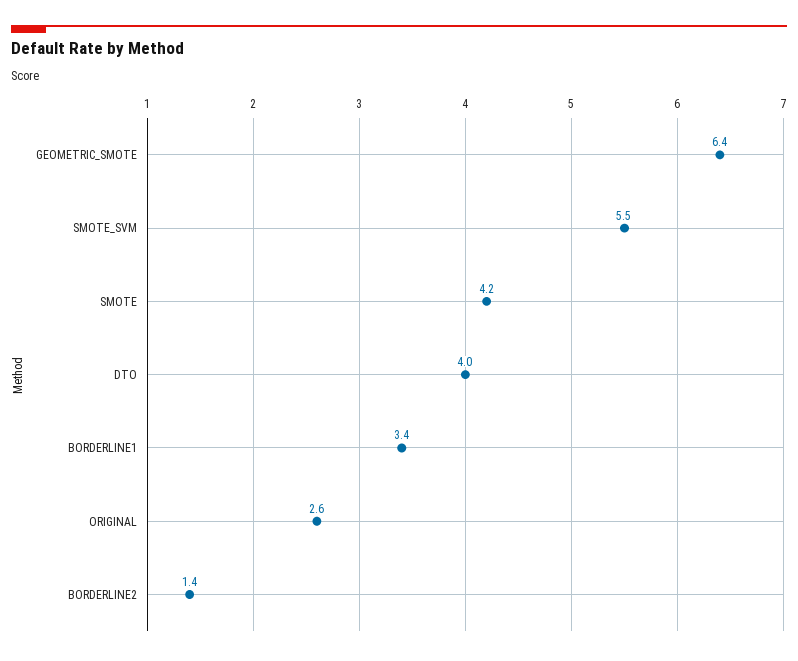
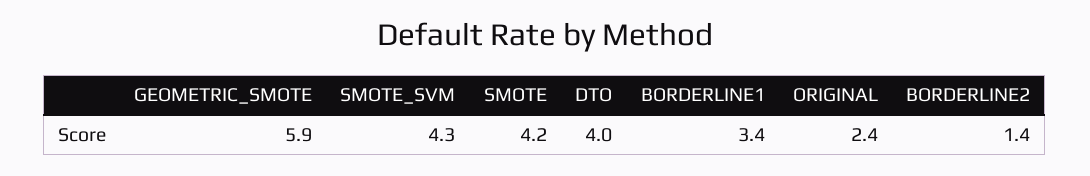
GEOMETRIC_SMOTE: 6.4 -> 5.9
SMOTE_SVM: 5.5 -> 4.3
ORIGINAL: 2.6 -> 2.4

